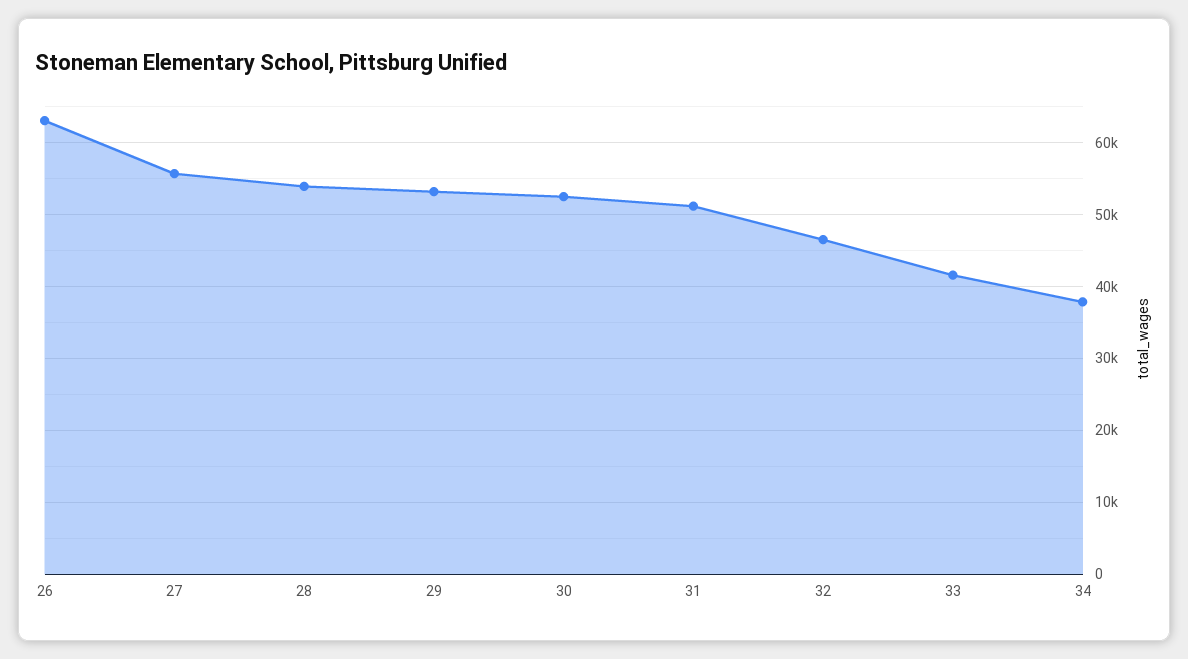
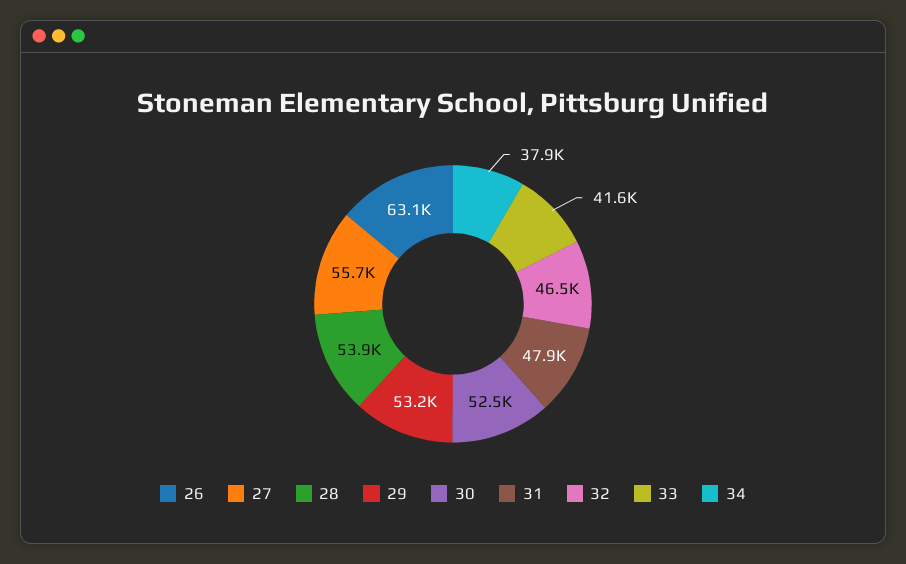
31: 51000 -> 47900

